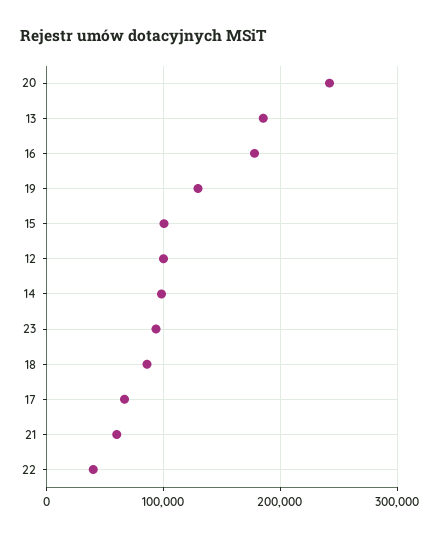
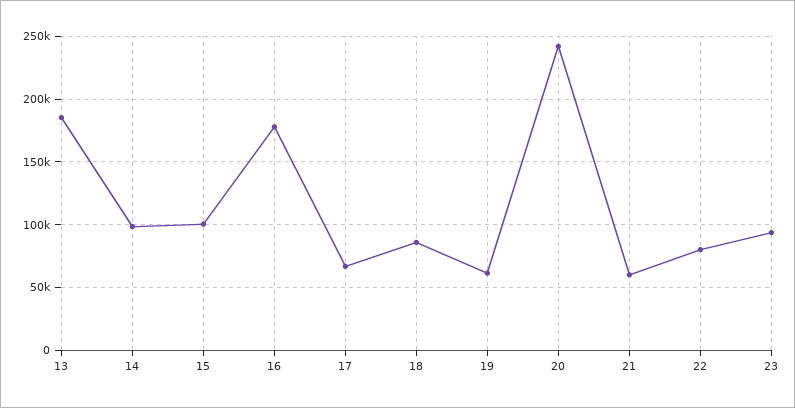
19: 130000 -> 60000
12: 100000 -> none
22: 40000 -> 80000

